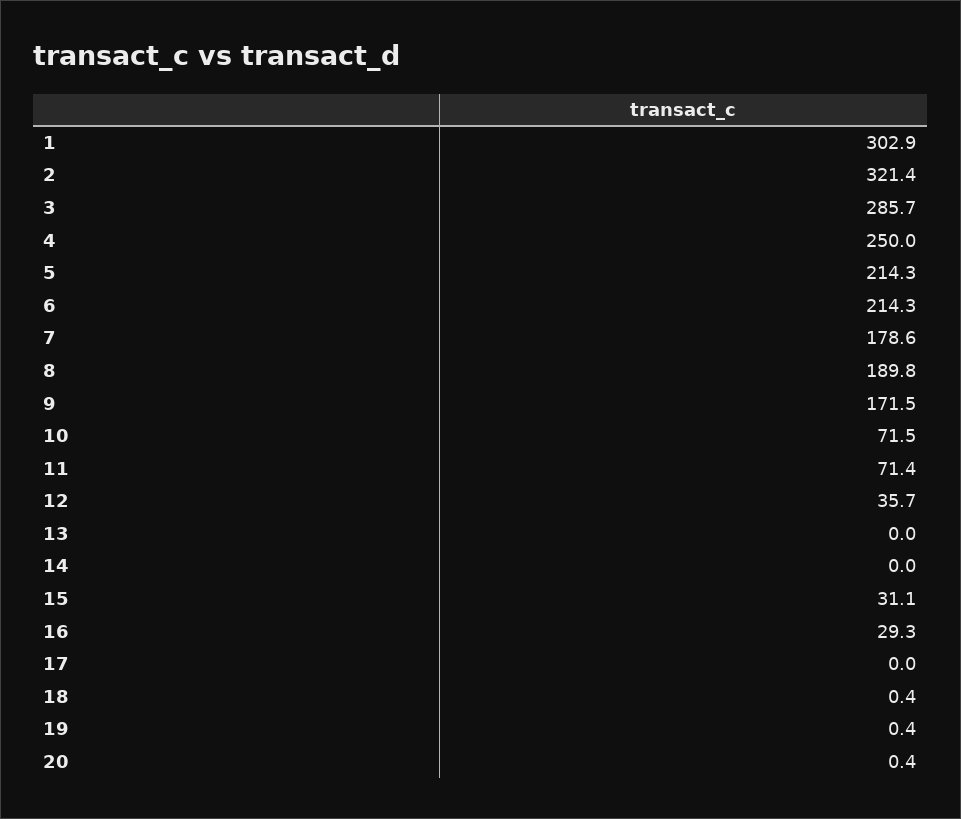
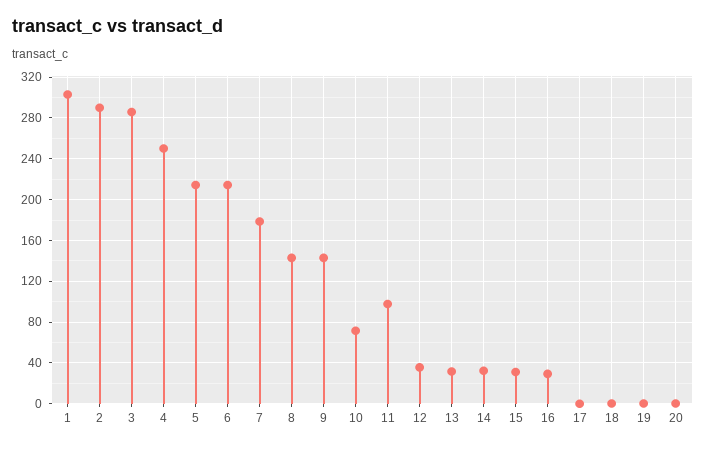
2: 321.4 -> 290
8: 189.8 -> 140
9: 171.5 -> 140
11: 71.4 -> 100
13: 0 -> 30
14: 0 -> 30

